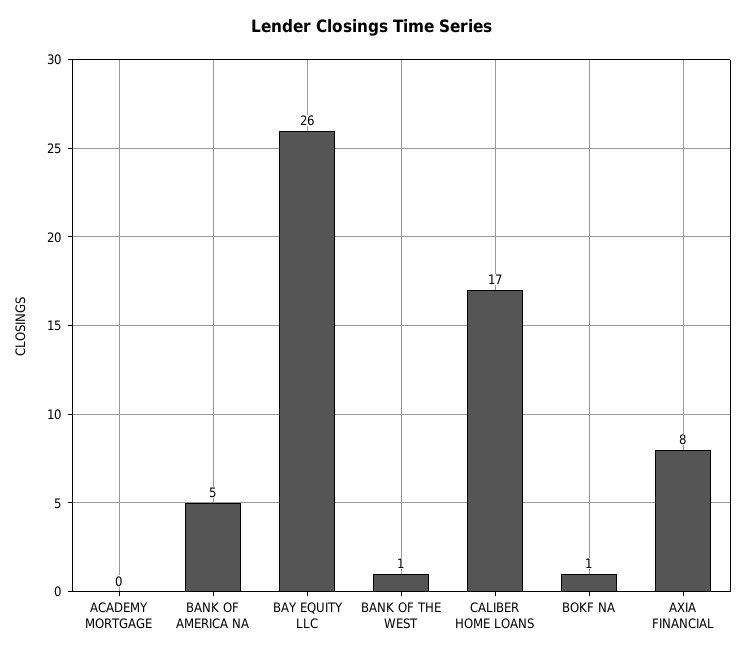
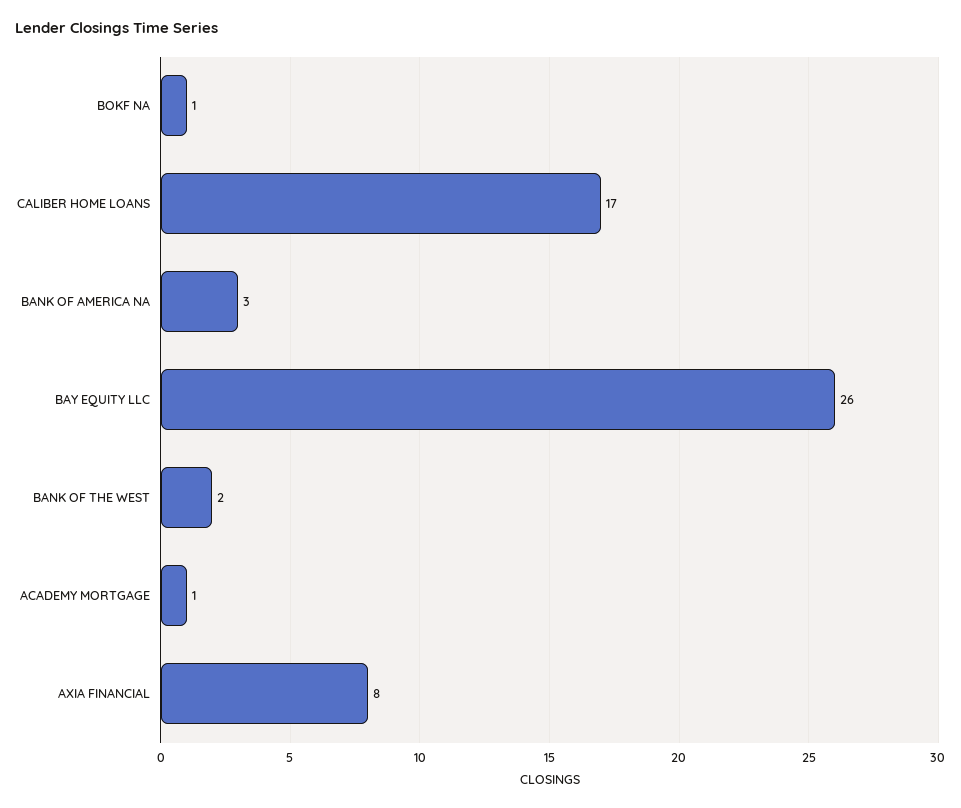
ACADEMY MORTGAGE: 0 -> 1
BANK OF AMERICA NA: 5 -> 3
BANK OF THE WEST: 1 -> 2

